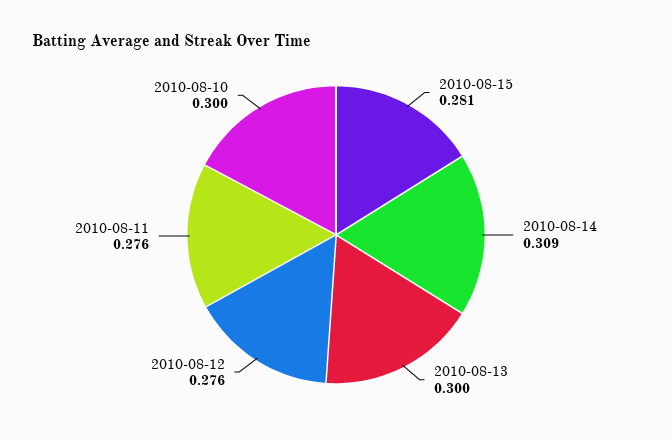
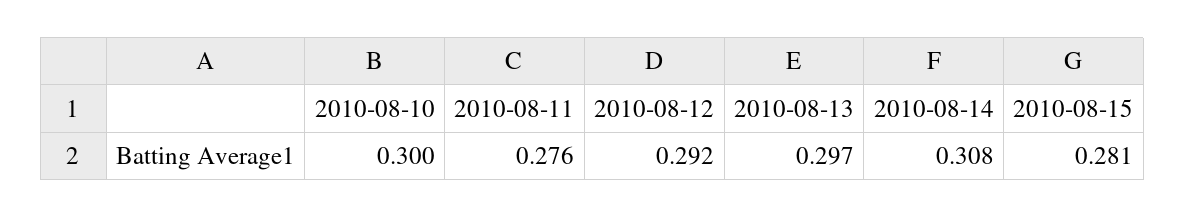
2010-08-14: 0.309 -> 0.308
2010-08-13: 0.3 -> 0.297
2010-08-12: 0.276 -> 0.292

